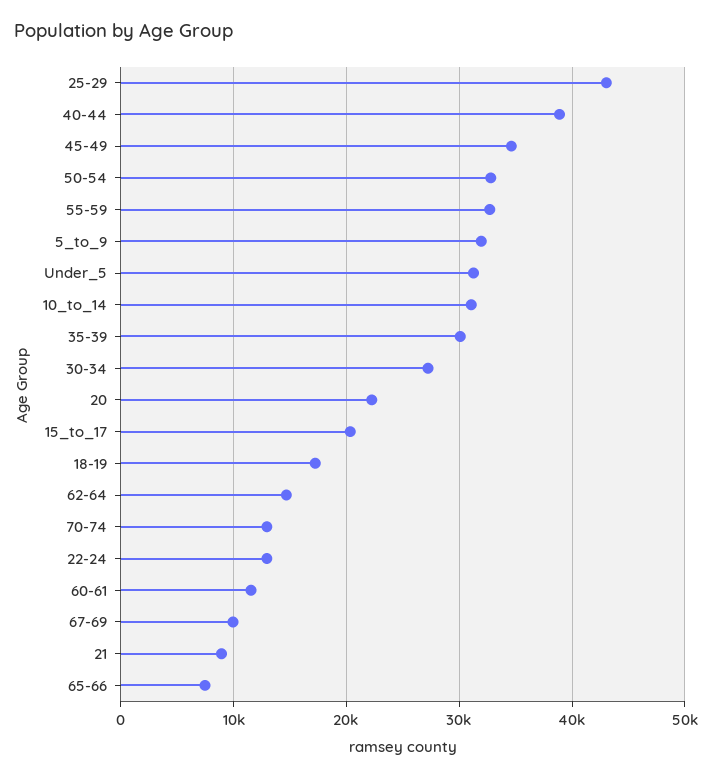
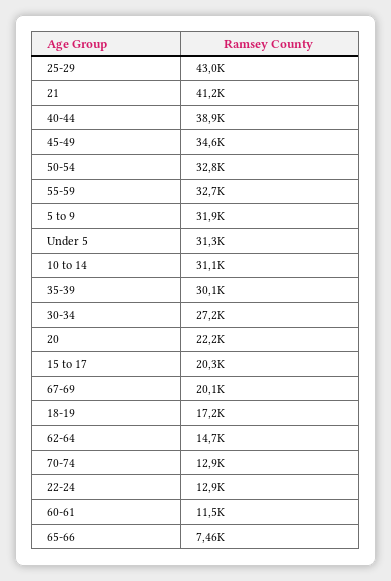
67-69: 10000 -> 20100
21: 9000 -> 41200

